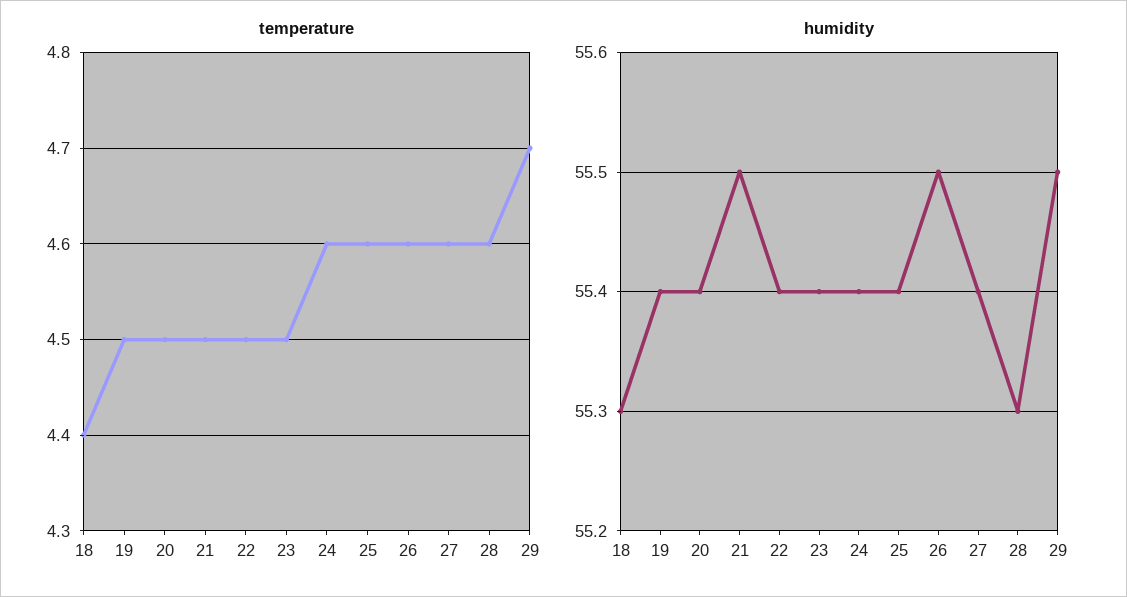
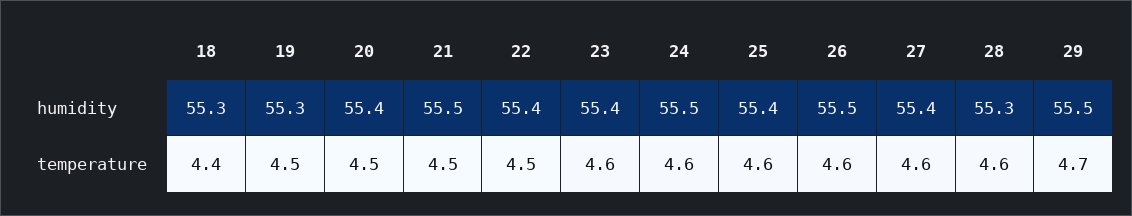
temperature, 23: 4.5 -> 4.6
humidity, 19: 55.4 -> 55.3
humidity, 24: 55.4 -> 55.5

